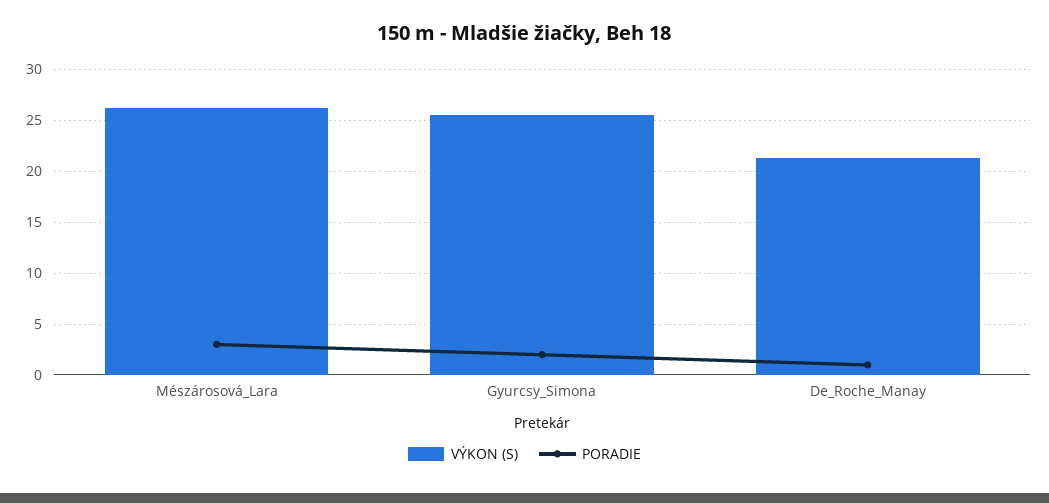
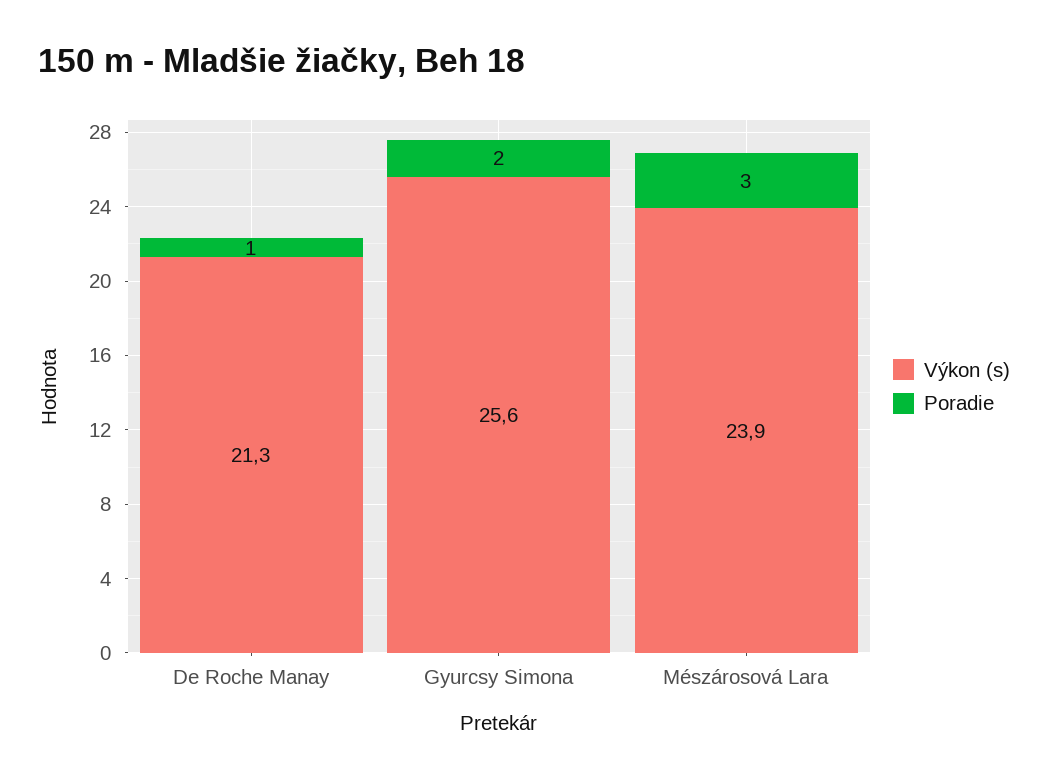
VÝKON (S), Mészárosová_Lara: 26 -> 23.9

